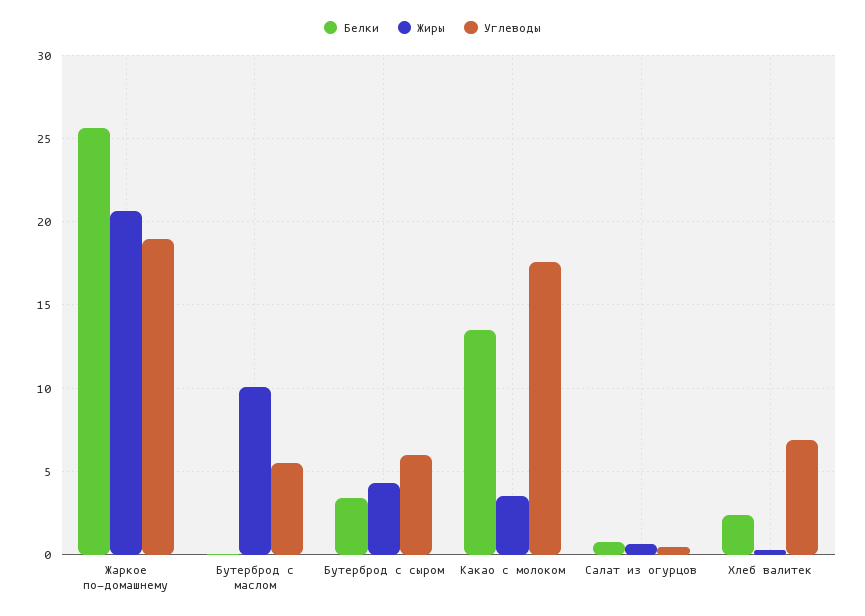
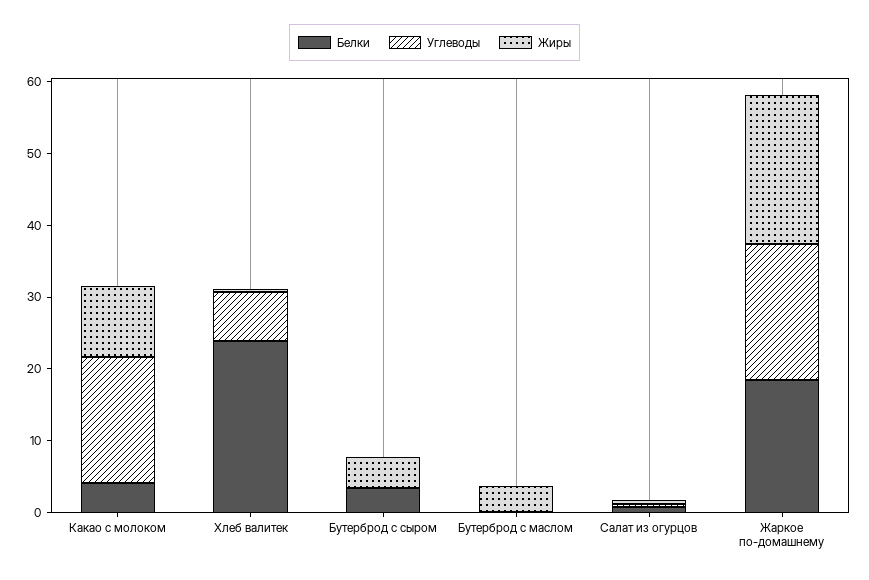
Белки, Жаркое по-домашнему: 25.5 -> 18
Жиры, Бутерброд с маслом: 10 -> 4
Углеводы, Бутерброд с маслом: 5.5 -> 0
Углеводы, Бутерброд с сыром: 6 -> 0
Белки, Какао с молоком: 13.5 -> 4
Жиры, Какао с молоком: 3.5 -> 10
Белки, Хлеб валитек: 2.5 -> 24

